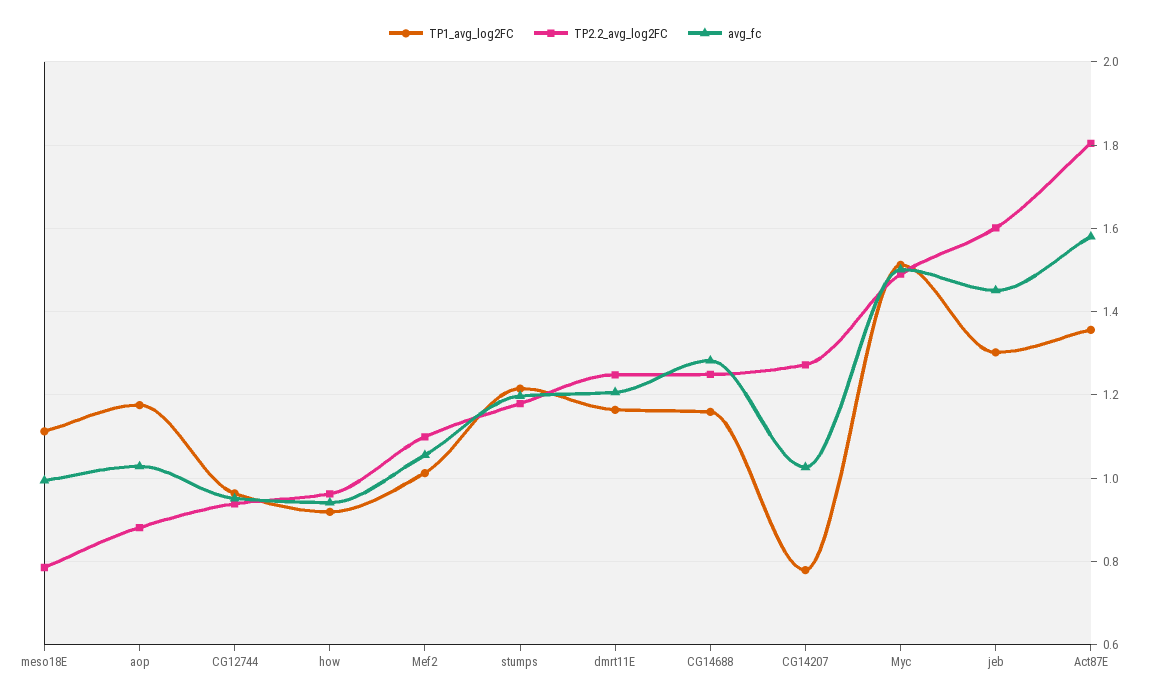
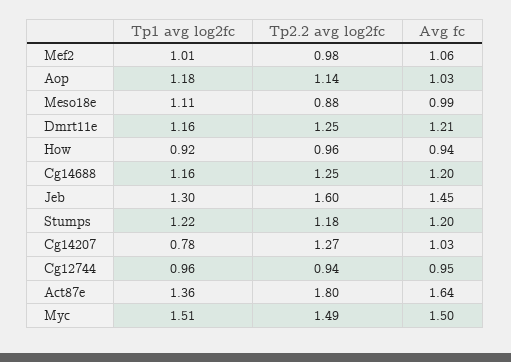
TP2.2_avg_log2FC, meso18E: 0.78 -> 0.88
TP2.2_avg_log2FC, aop: 0.88 -> 1.14
TP2.2_avg_log2FC, Mef2: 1.1 -> 0.98
avg_fc, CG14688: 1.28 -> 1.2
avg_fc, Act87E: 1.58 -> 1.64

